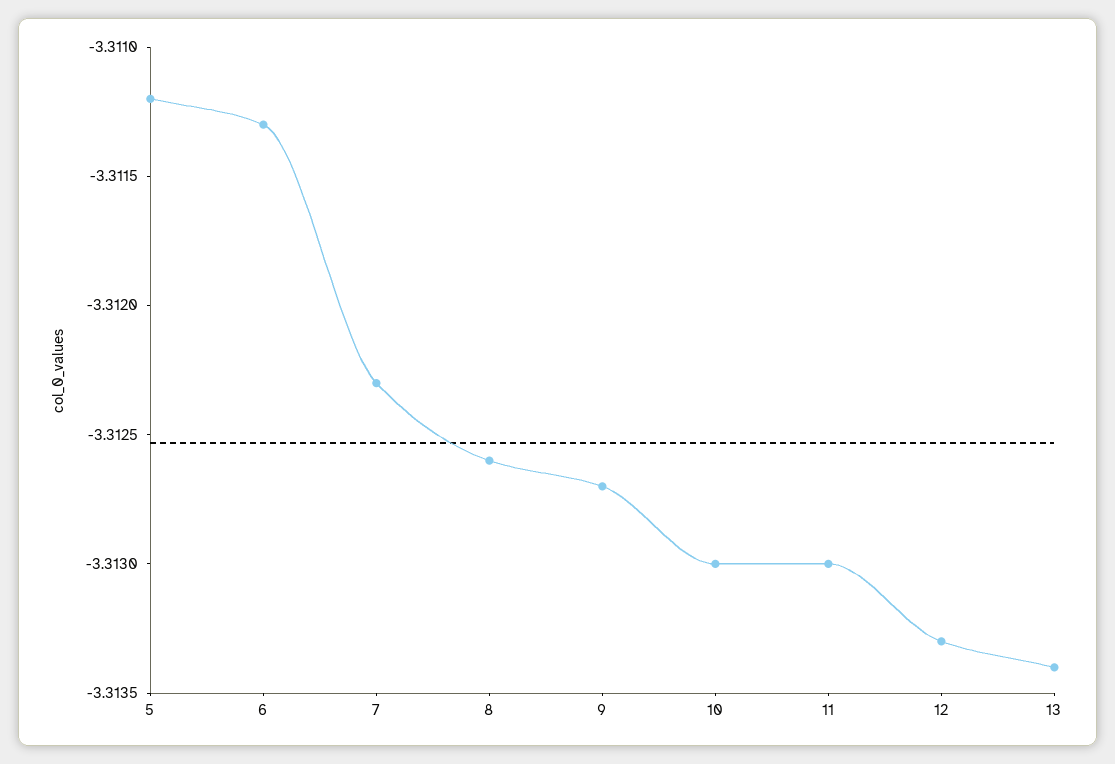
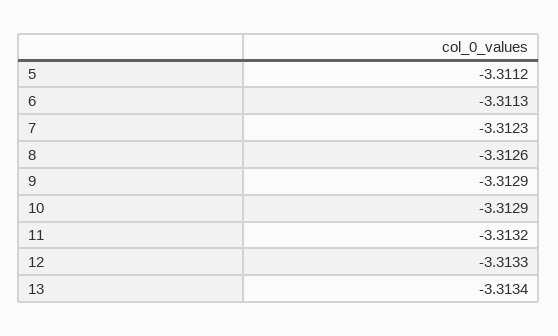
9: -3.3127 -> -3.3129
10: -3.313 -> -3.3129
11: -3.313 -> -3.3132

